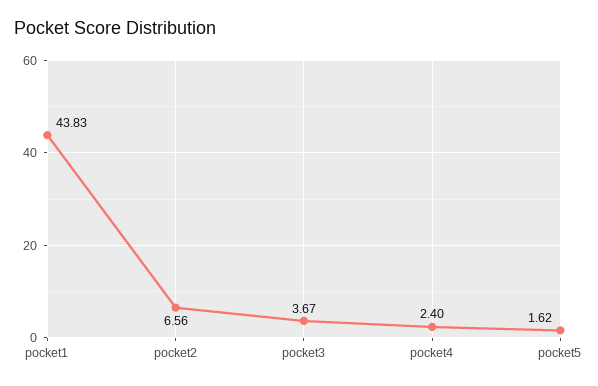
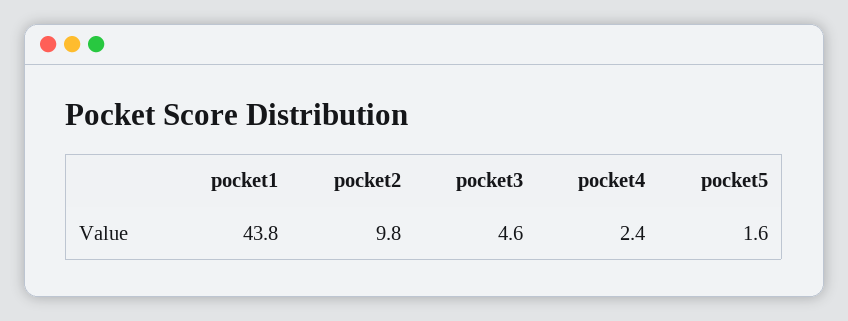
pocket2: 6.56 -> 9.8
pocket3: 3.67 -> 4.6

